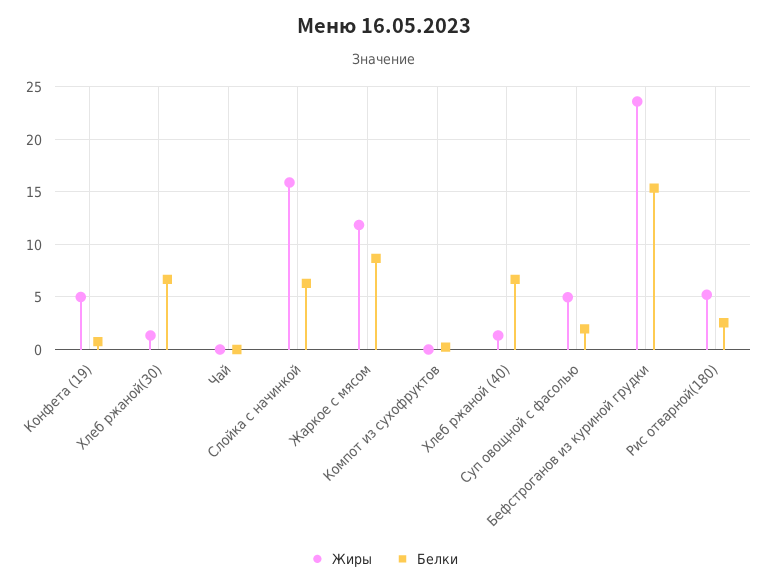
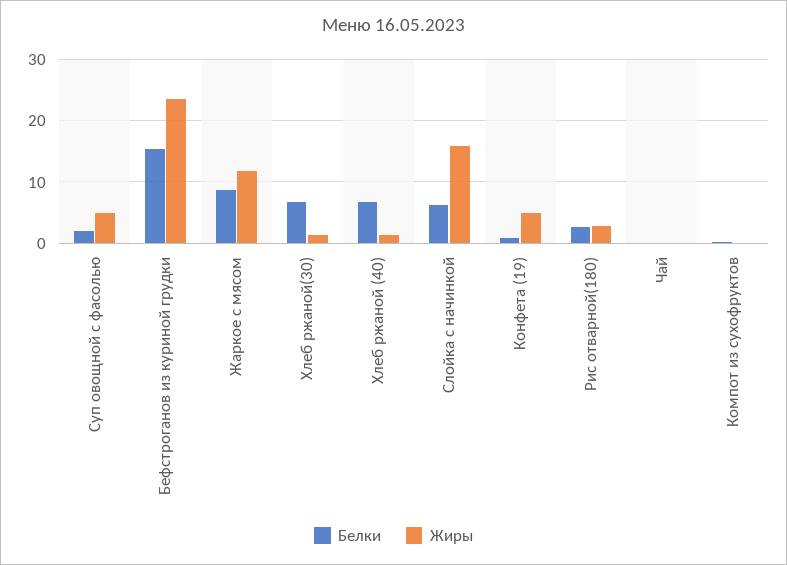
Жиры, Рис отварной(180): 5 -> 3

